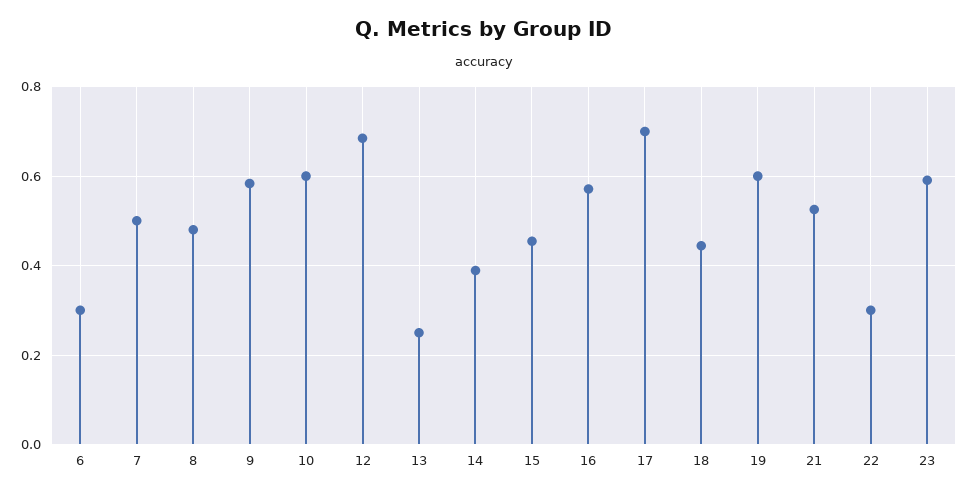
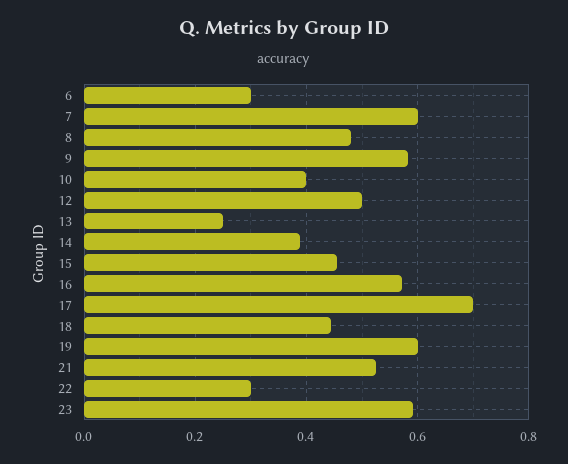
7: 0.5 -> 0.6
10: 0.6 -> 0.4
12: 0.68 -> 0.5

